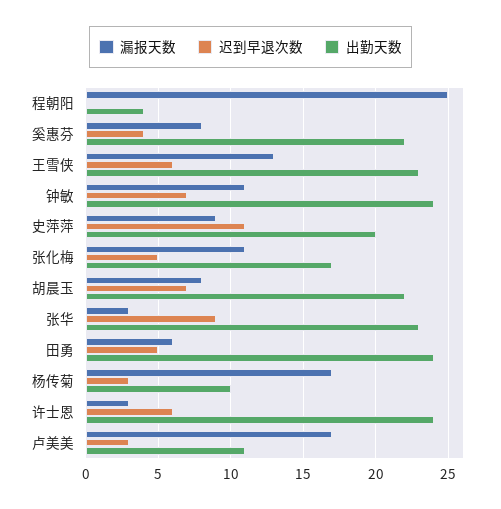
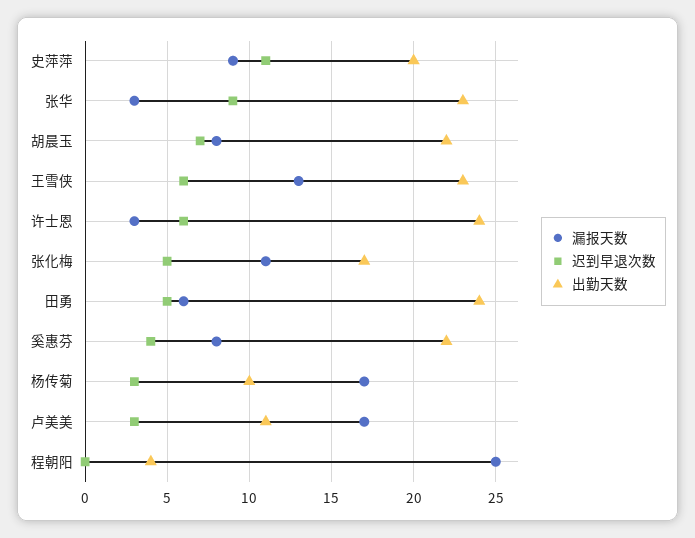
漏报天数, 钟敏: 11 -> none
迟到早退次数, 钟敏: 7 -> none
出勤天数, 钟敏: 24 -> none

